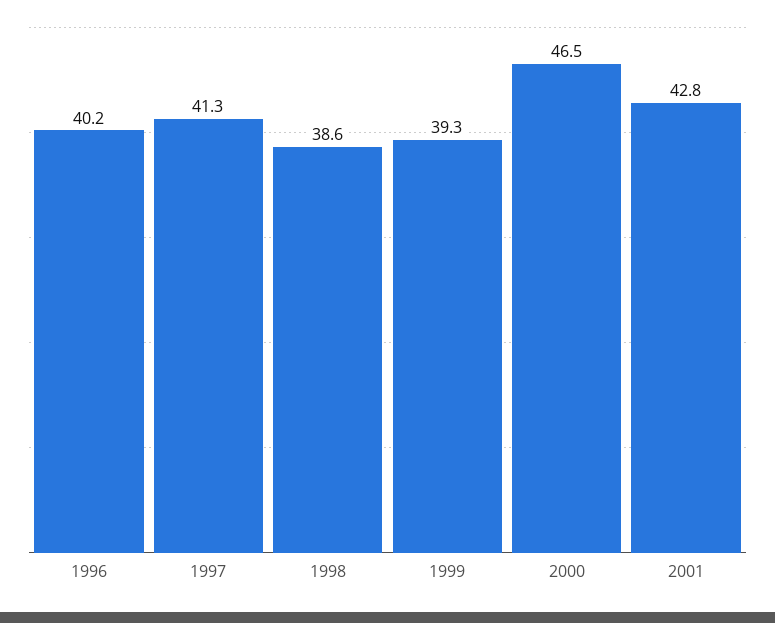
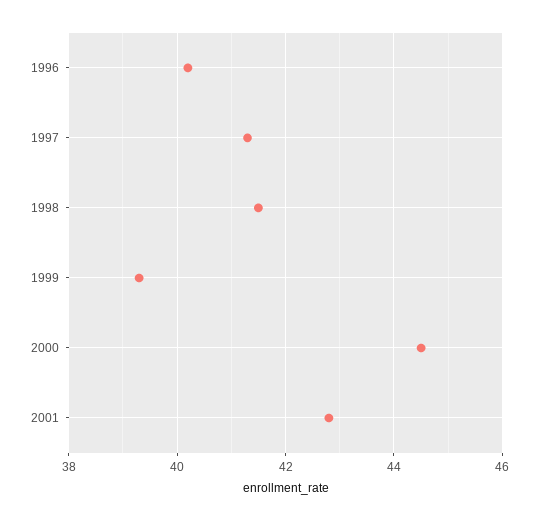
1998: 38.6 -> 41.5
2000: 46.5 -> 44.5

